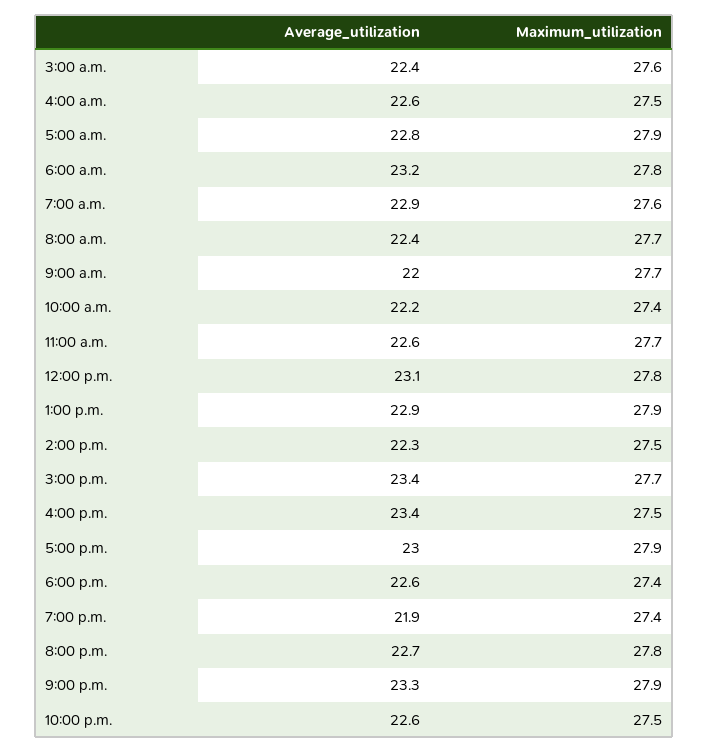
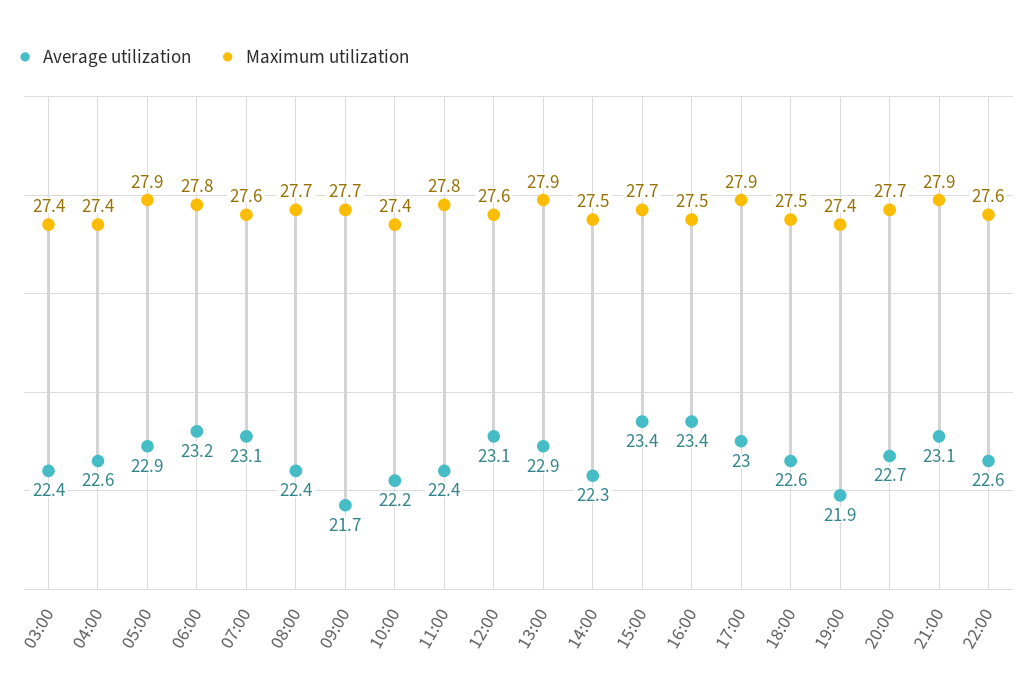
Maximum_utilization, 3:00 a.m.: 27.6 -> 27.4
Maximum_utilization, 4:00 a.m.: 27.5 -> 27.4
Average_utilization, 5:00 a.m.: 22.8 -> 22.9
Average_utilization, 7:00 a.m.: 22.9 -> 23.1
Average_utilization, 9:00 a.m.: 22 -> 21.7
Average_utilization, 11:00 a.m.: 22.6 -> 22.4
Maximum_utilization, 11:00 a.m.: 27.7 -> 27.8
Maximum_utilization, 12:00 p.m.: 27.8 -> 27.6
Maximum_utilization, 6:00 p.m.: 27.4 -> 27.5
Maximum_utilization, 8:00 p.m.: 27.8 -> 27.7
Average_utilization, 9:00 p.m.: 23.3 -> 23.1
Maximum_utilization, 10:00 p.m.: 27.5 -> 27.6

